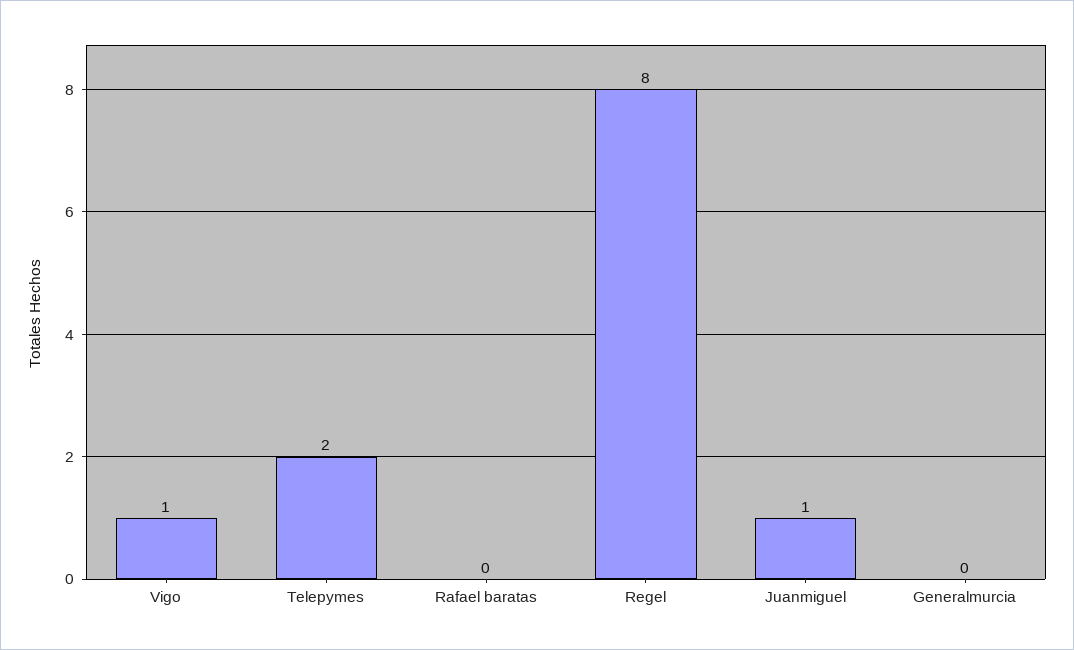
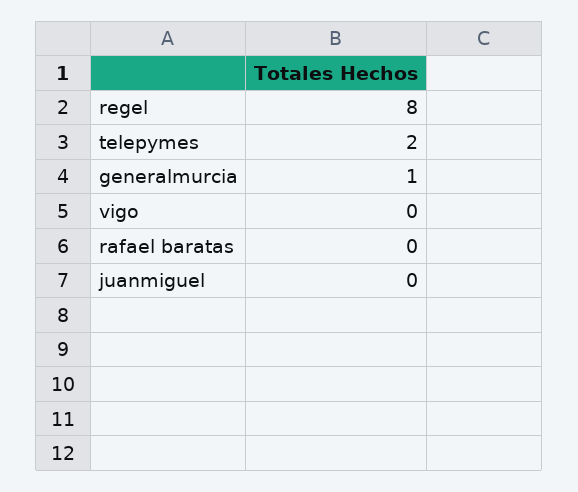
Vigo: 1 -> 0
Juanmiguel: 1 -> 0
Generalmurcia: 0 -> 1

